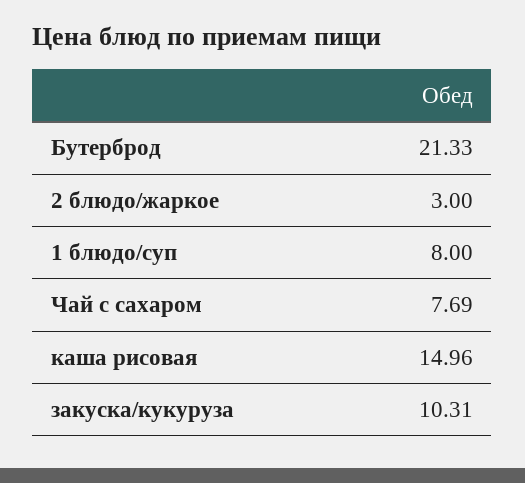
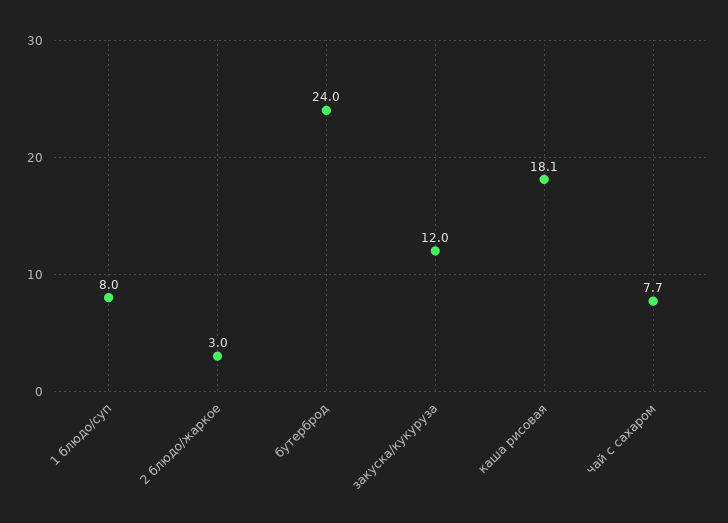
Бутерброд: 21.33 -> 24
каша рисовая: 14.96 -> 18.1
закуска/кукуруза: 10.31 -> 12

